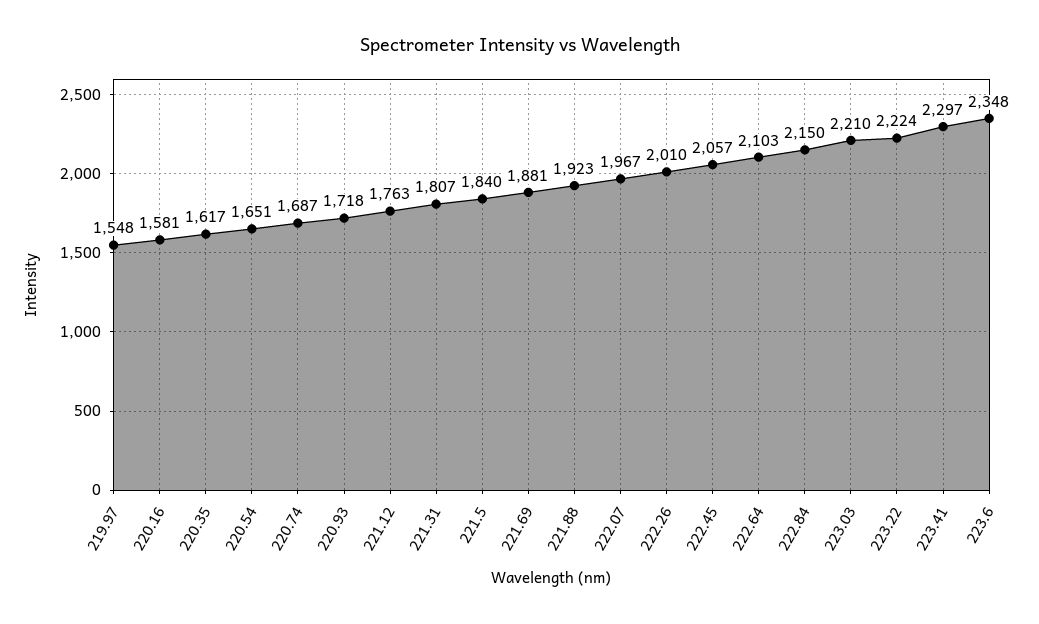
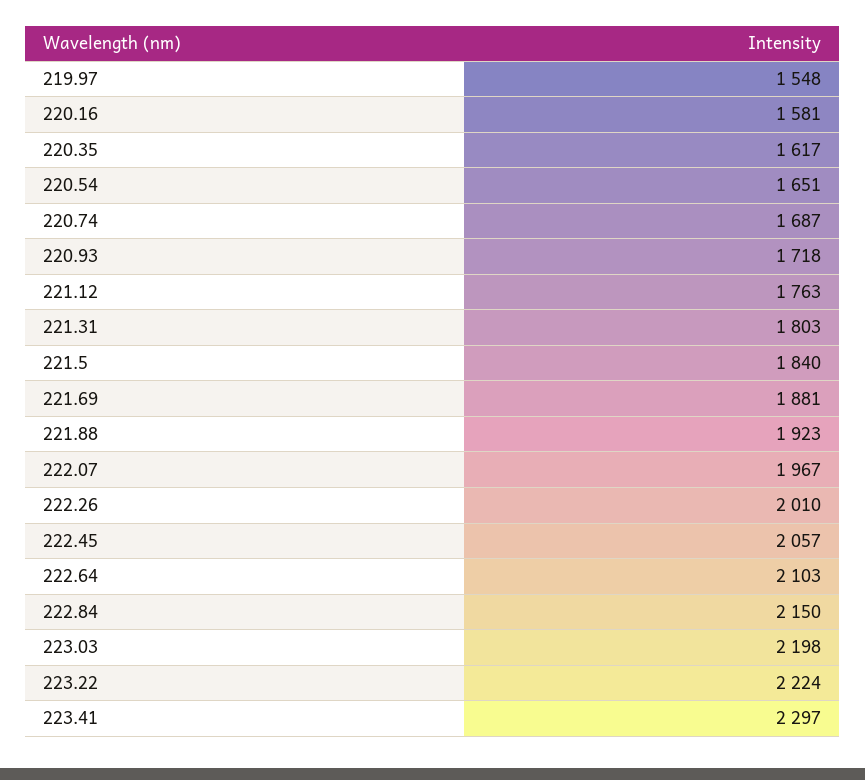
221.31: 1807 -> 1803
223.03: 2210 -> 2198
223.6: 2348 -> none

